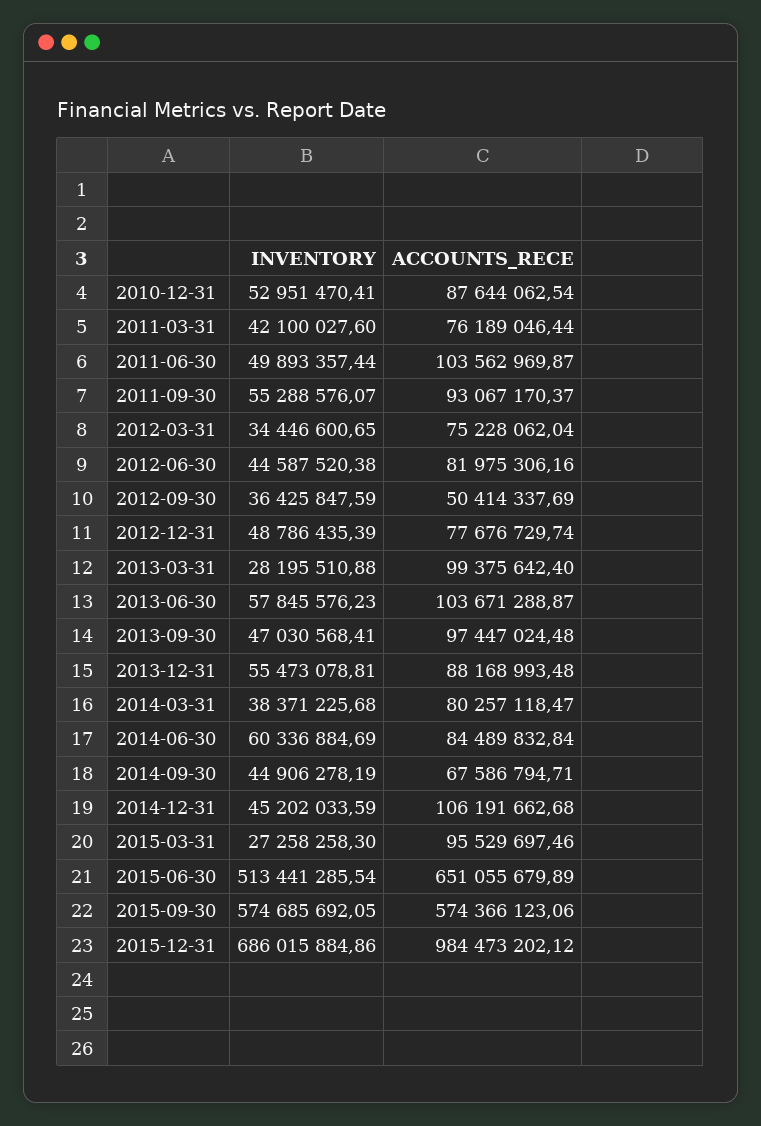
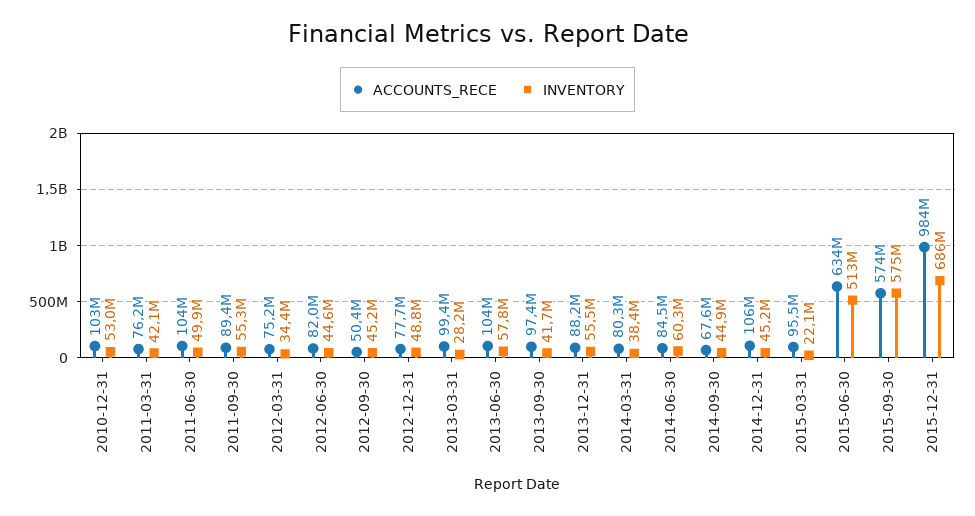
ACCOUNTS_RECE, 2010-12-31: 87644062.54 -> 103000000
ACCOUNTS_RECE, 2011-09-30: 93067170.37 -> 89400000
INVENTORY, 2012-09-30: 36425847.59 -> 45200000
INVENTORY, 2013-09-30: 47030568.41 -> 41700000
INVENTORY, 2015-03-31: 27258258.3 -> 22100000
ACCOUNTS_RECE, 2015-06-30: 651055679.89 -> 634000000

